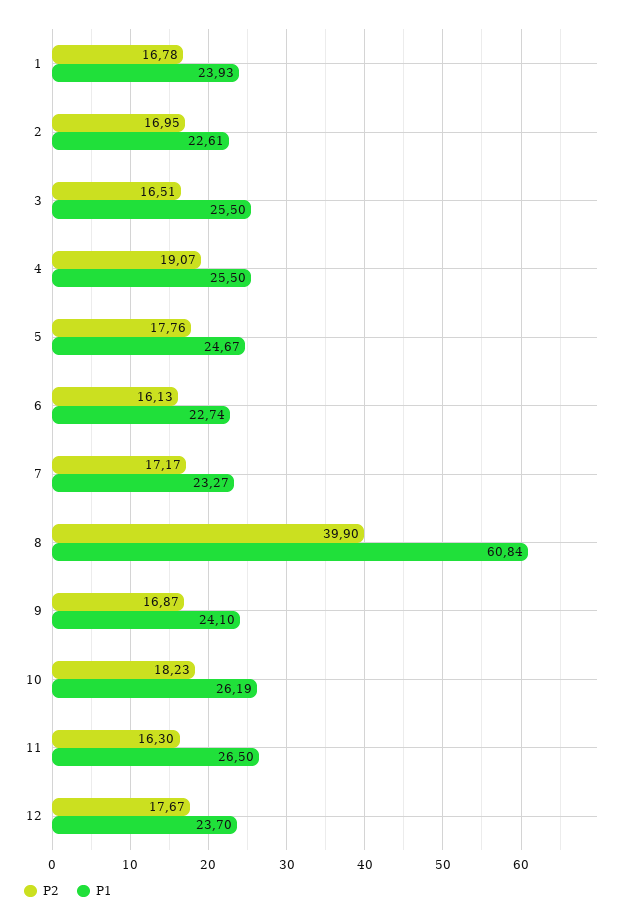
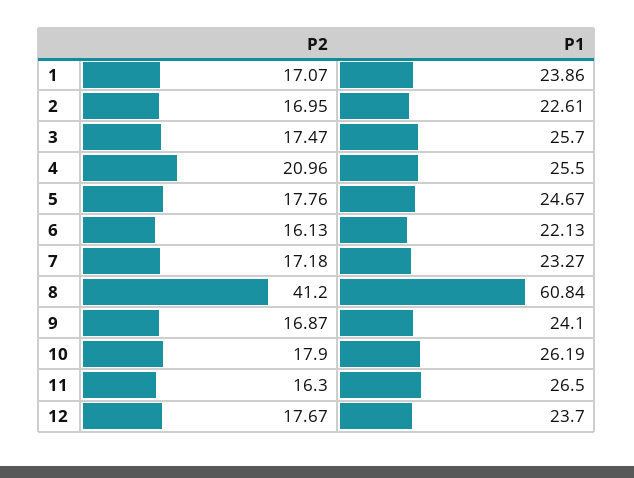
P2, 1: 16.78 -> 17.07
P1, 1: 23.93 -> 23.86
P2, 3: 16.51 -> 17.47
P1, 3: 25.5 -> 25.7
P2, 4: 19.07 -> 20.96
P1, 6: 22.74 -> 22.13
P2, 7: 17.17 -> 17.18
P2, 8: 39.9 -> 41.2
P2, 10: 18.23 -> 17.9

